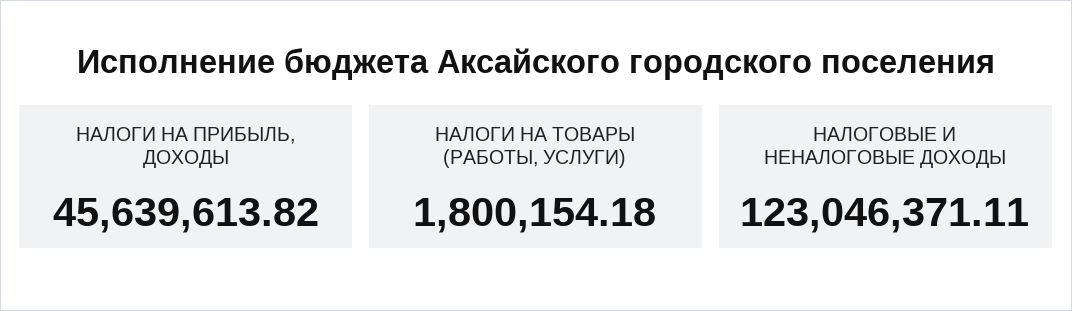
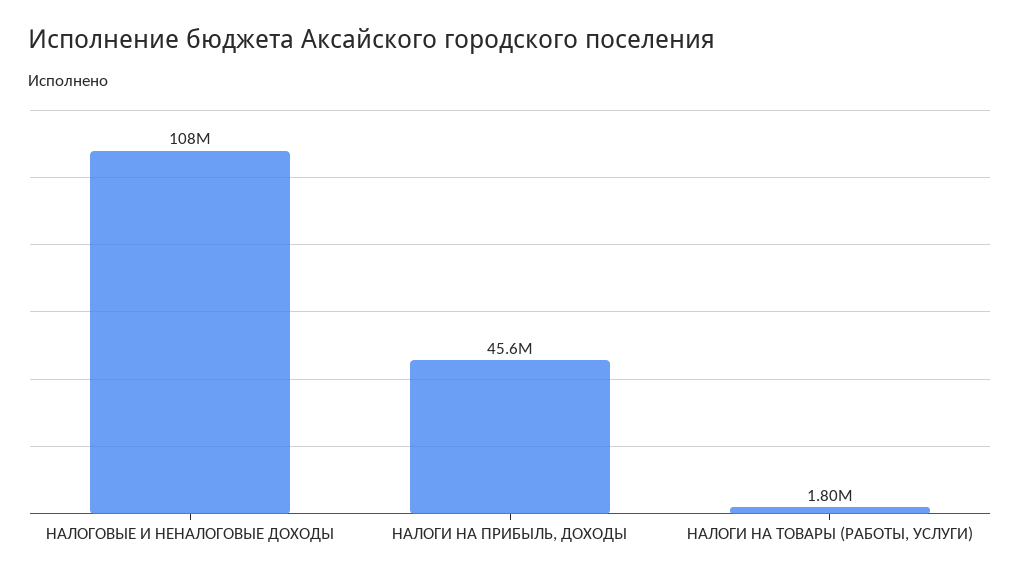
НАЛОГОВЫЕ И НЕНАЛОГОВЫЕ ДОХОДЫ: 123046371.11 -> 108000000

